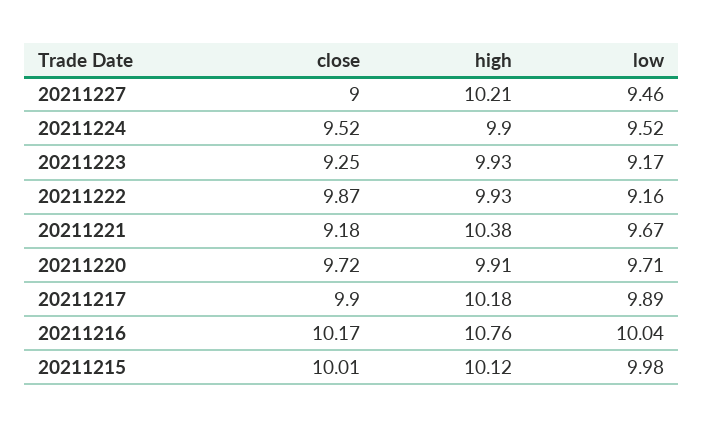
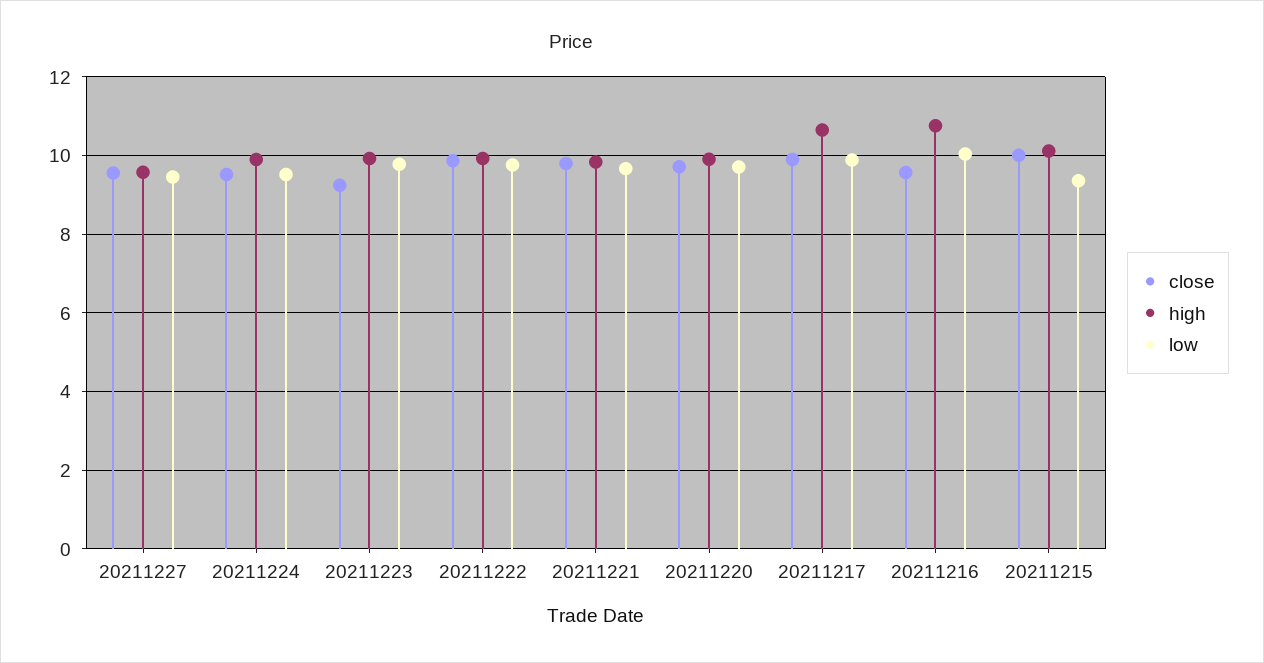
close, 20211227: 9 -> 9.6
high, 20211227: 10.21 -> 9.6
low, 20211223: 9.17 -> 9.8
low, 20211222: 9.16 -> 9.8
close, 20211221: 9.18 -> 9.8
high, 20211221: 10.38 -> 9.8
high, 20211217: 10.18 -> 10.6
close, 20211216: 10.17 -> 9.6
low, 20211215: 9.98 -> 9.4

